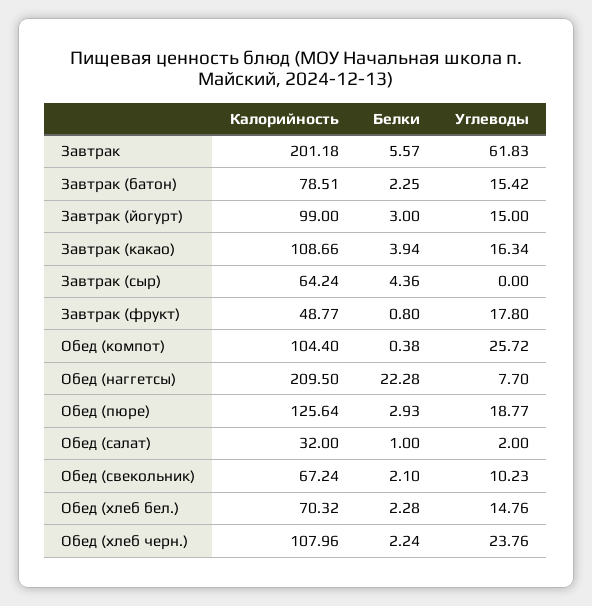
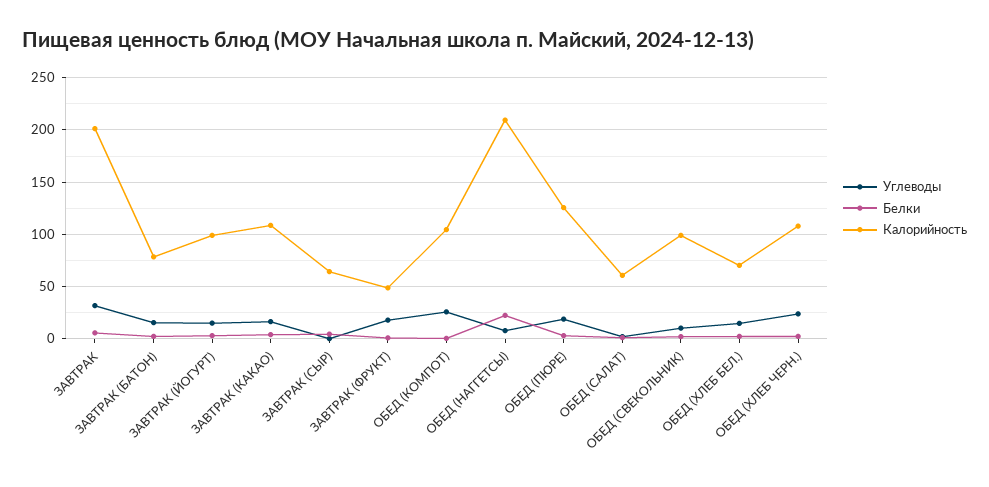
Углеводы, Завтрак: 61.83 -> 30
Калорийность, Обед (салат): 32 -> 60
Калорийность, Обед (свекольник): 67.24 -> 100

